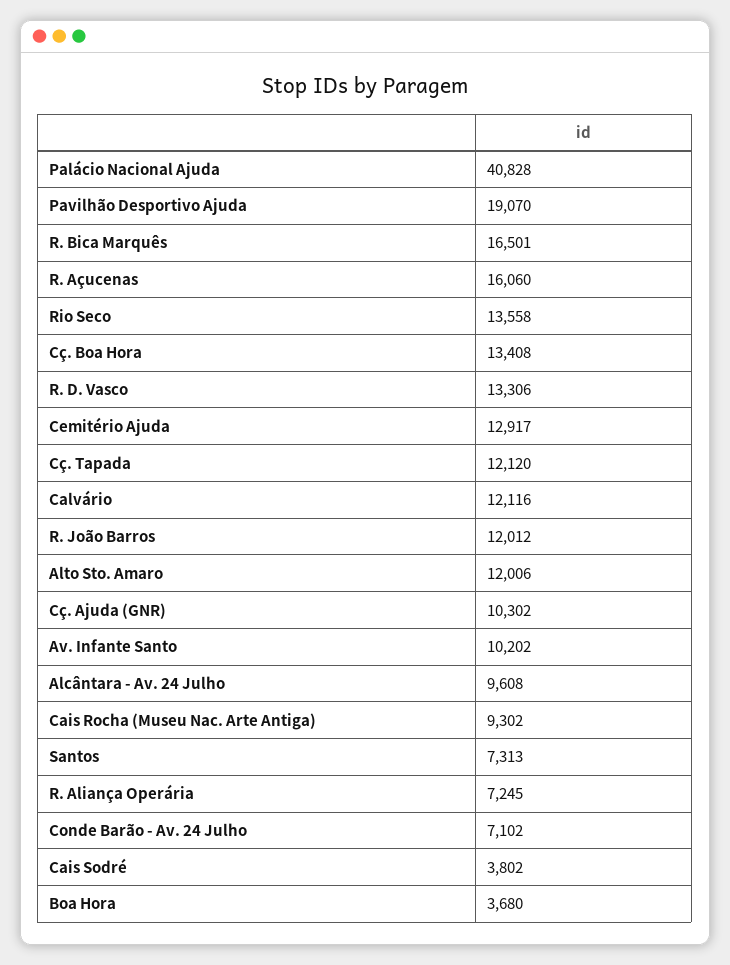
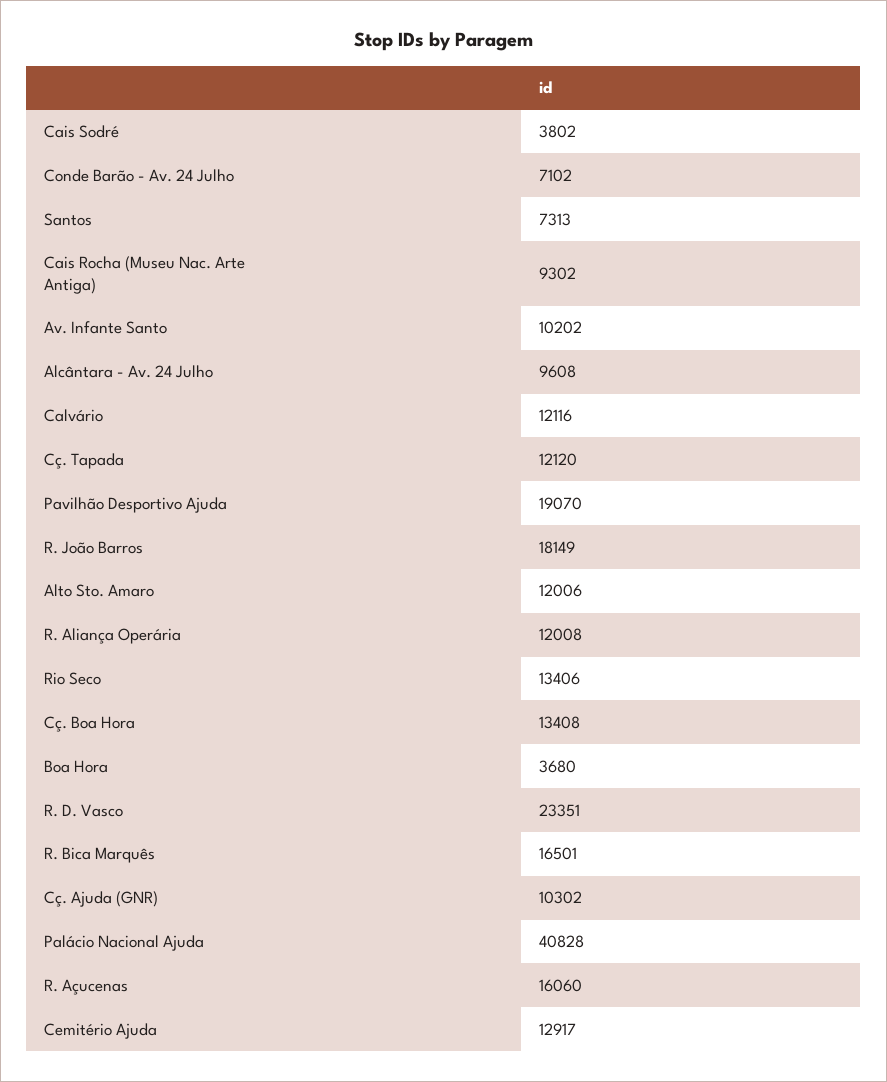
Rio Seco: 13558 -> 13406
R. D. Vasco: 13306 -> 23351
R. João Barros: 12012 -> 18149
R. Aliança Operária: 7245 -> 12008

